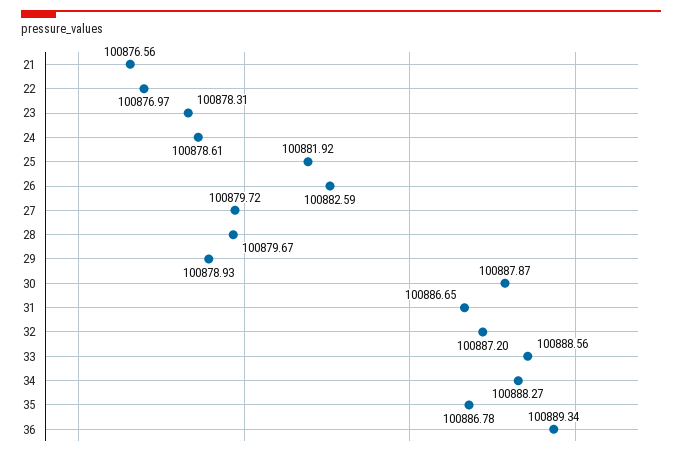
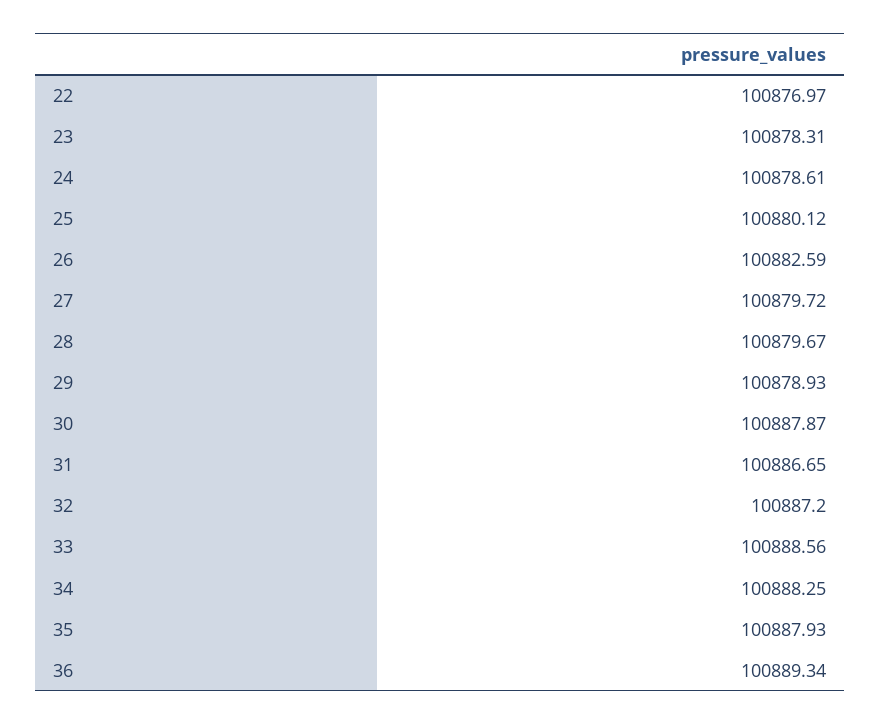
21: 100876.56 -> none
25: 100881.92 -> 100880.12
34: 100888.27 -> 100888.25
35: 100886.78 -> 100887.93

